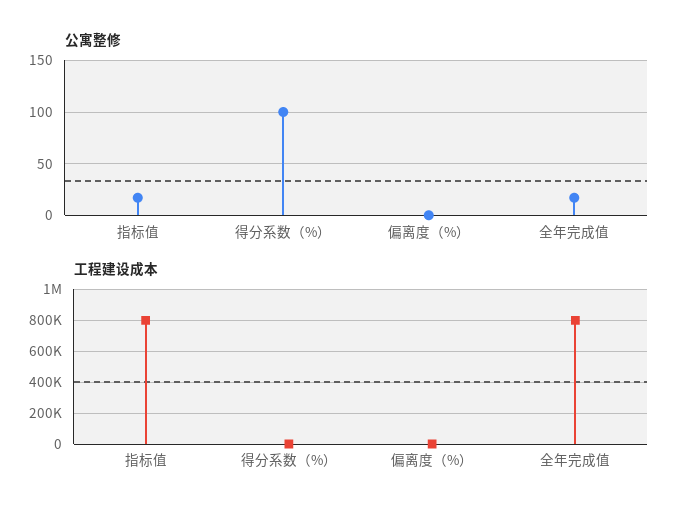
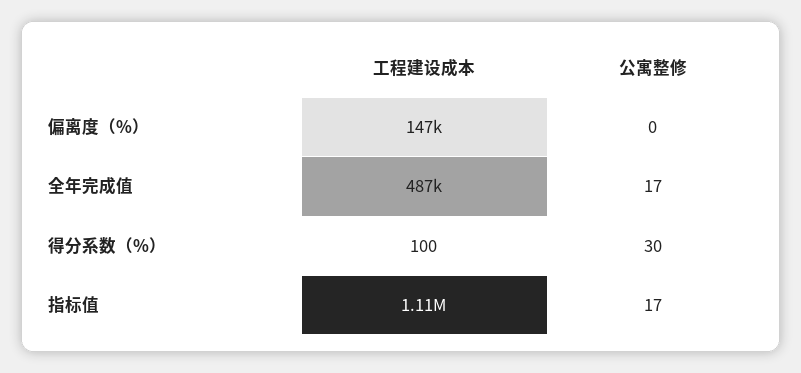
公寓整修, 得分系数（%）: 100 -> 30
工程建设成本, 指标值: 800000 -> 1110000
工程建设成本, 偏离度（%）: 0 -> 147000
工程建设成本, 全年完成值: 800000 -> 487000

